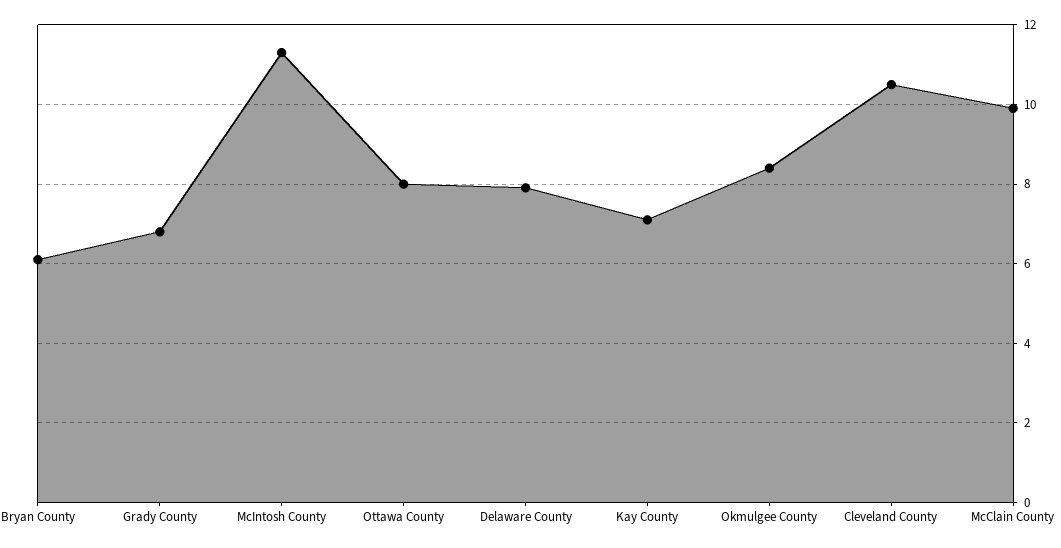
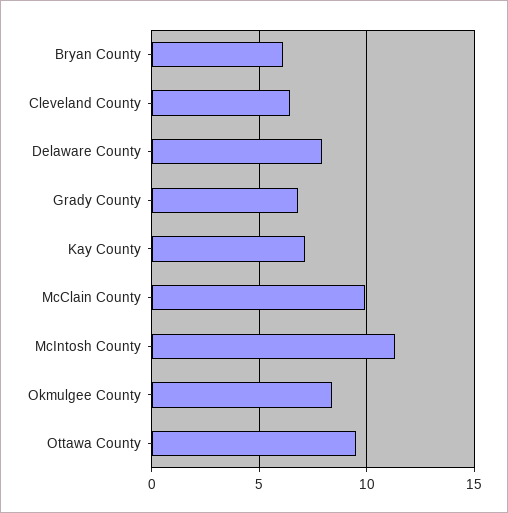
Ottawa County: 8 -> 9.5
Cleveland County: 10.5 -> 6.5

